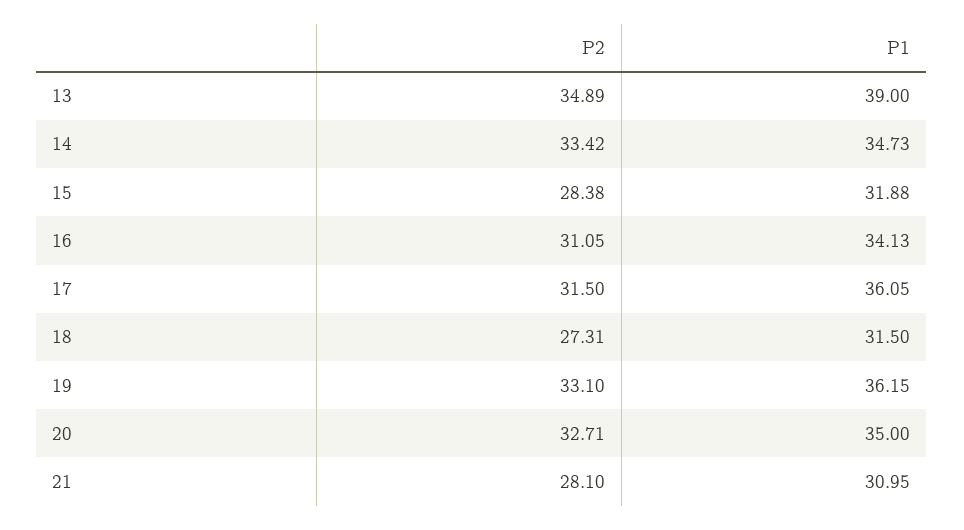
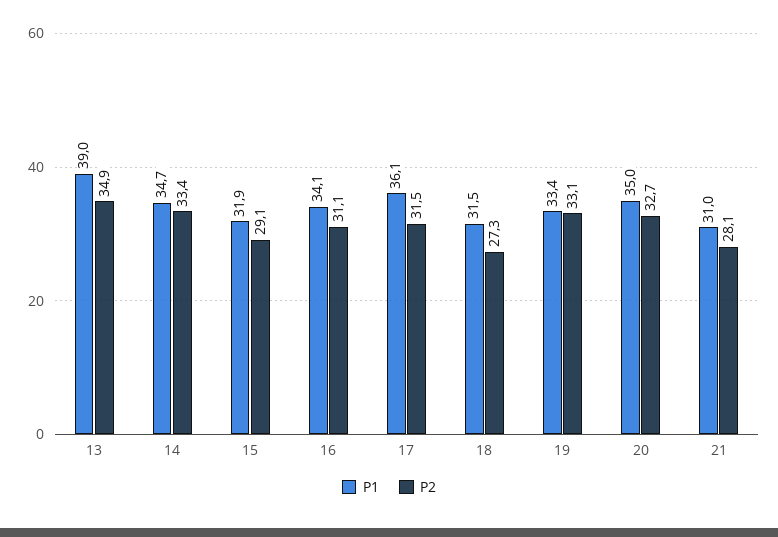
P2, 15: 28.38 -> 29.1
P1, 19: 36.15 -> 33.4

